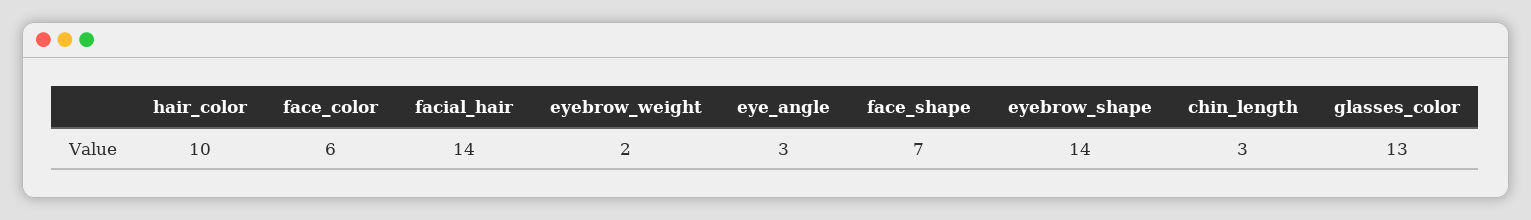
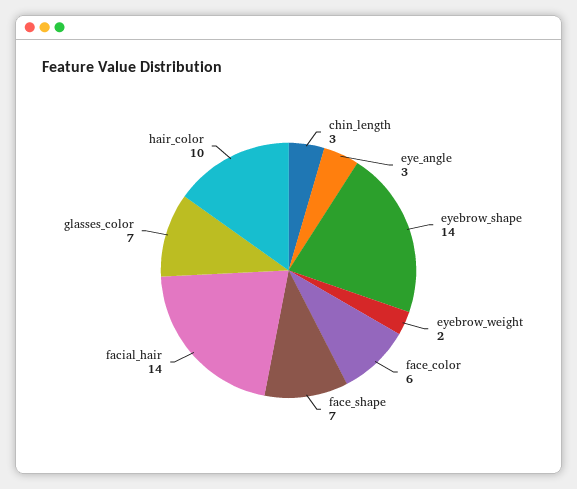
glasses_color: 13 -> 7

